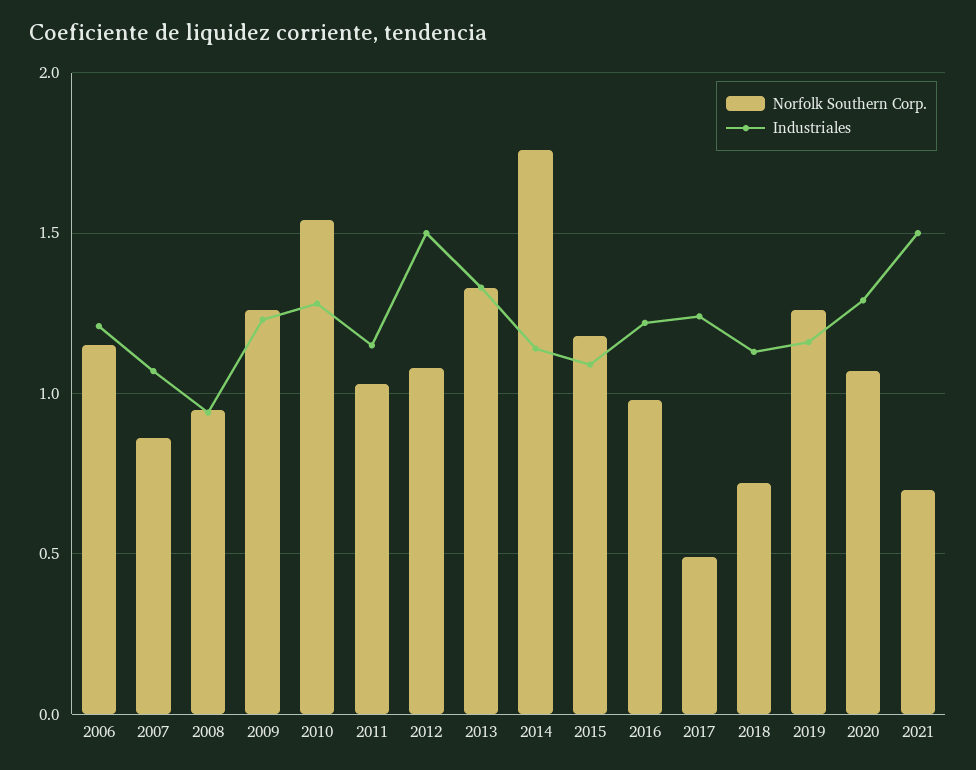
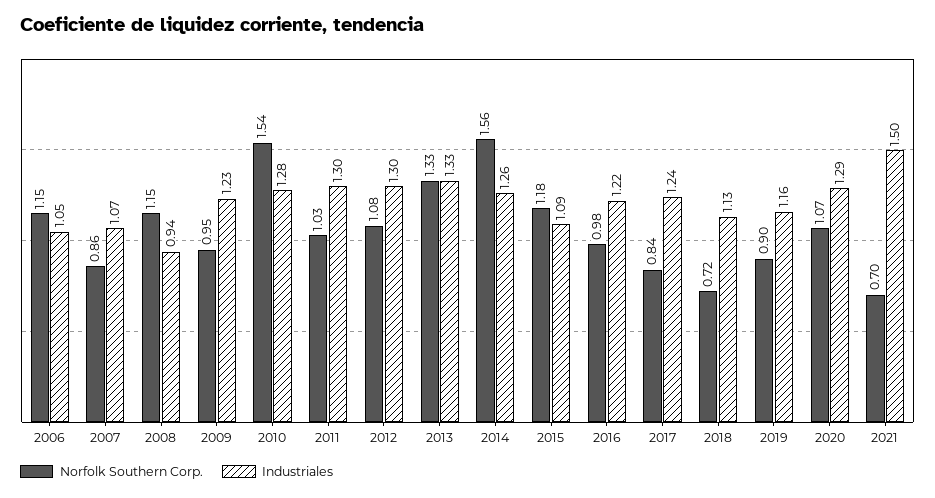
Industriales, 2006: 1.2 -> 1.05
Norfolk Southern Corp., 2008: 0.95 -> 1.15
Norfolk Southern Corp., 2009: 1.25 -> 0.95
Industriales, 2011: 1.15 -> 1.3
Industriales, 2012: 1.5 -> 1.3
Norfolk Southern Corp., 2014: 1.75 -> 1.56
Industriales, 2014: 1.15 -> 1.26
Norfolk Southern Corp., 2017: 0.5 -> 0.84
Norfolk Southern Corp., 2019: 1.25 -> 0.9

